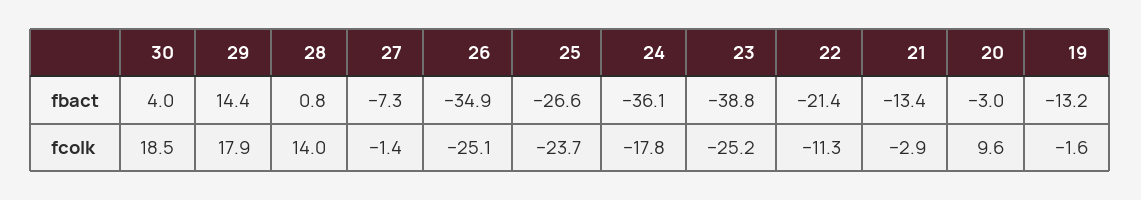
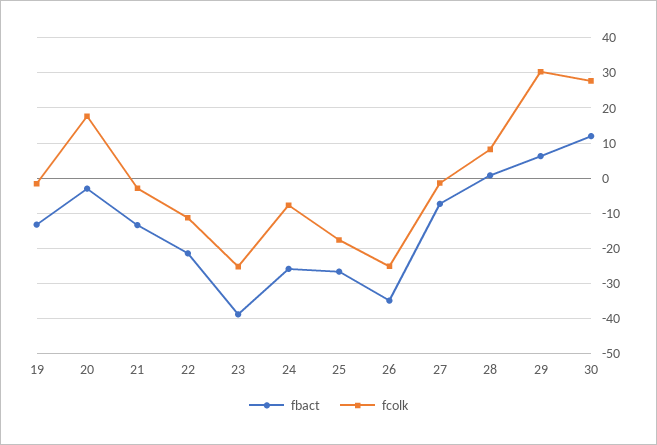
fbact, 30: 4 -> 12
fbact, 29: 14.4 -> 6
fbact, 24: -36.1 -> -26
fcolk, 30: 18.5 -> 28
fcolk, 29: 17.9 -> 30
fcolk, 28: 14 -> 8
fcolk, 25: -23.7 -> -18
fcolk, 24: -17.8 -> -8
fcolk, 20: 9.6 -> 18

